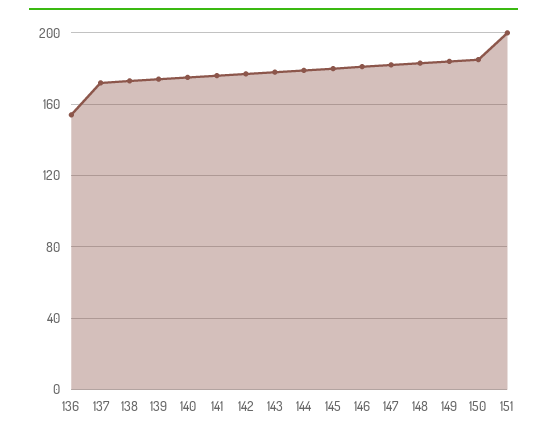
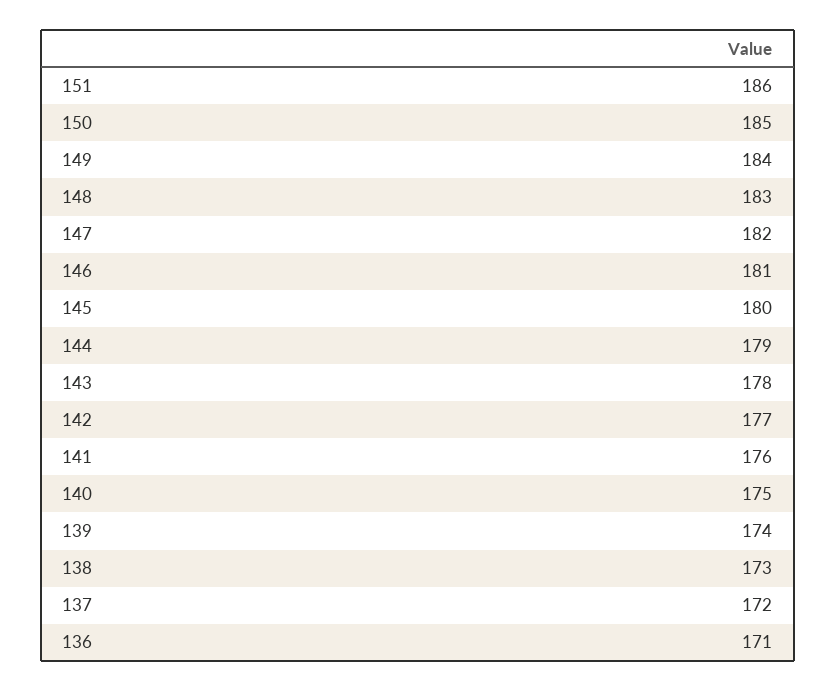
136: 155 -> 171
151: 200 -> 186

